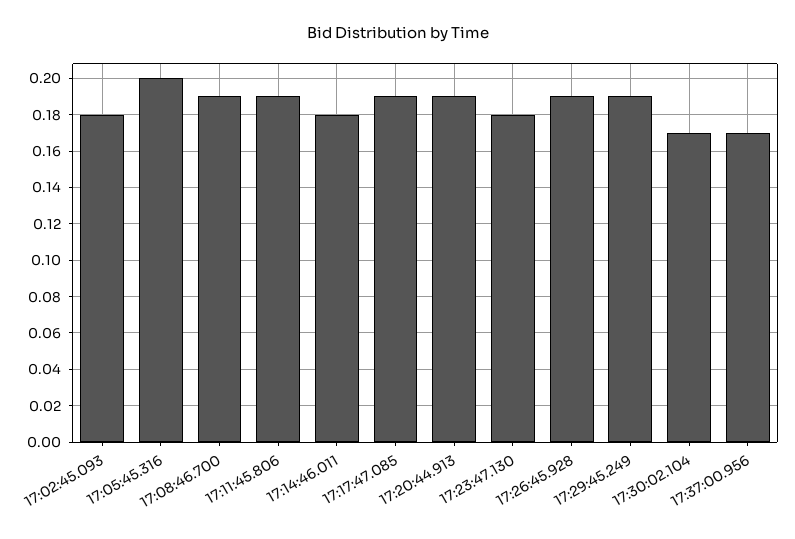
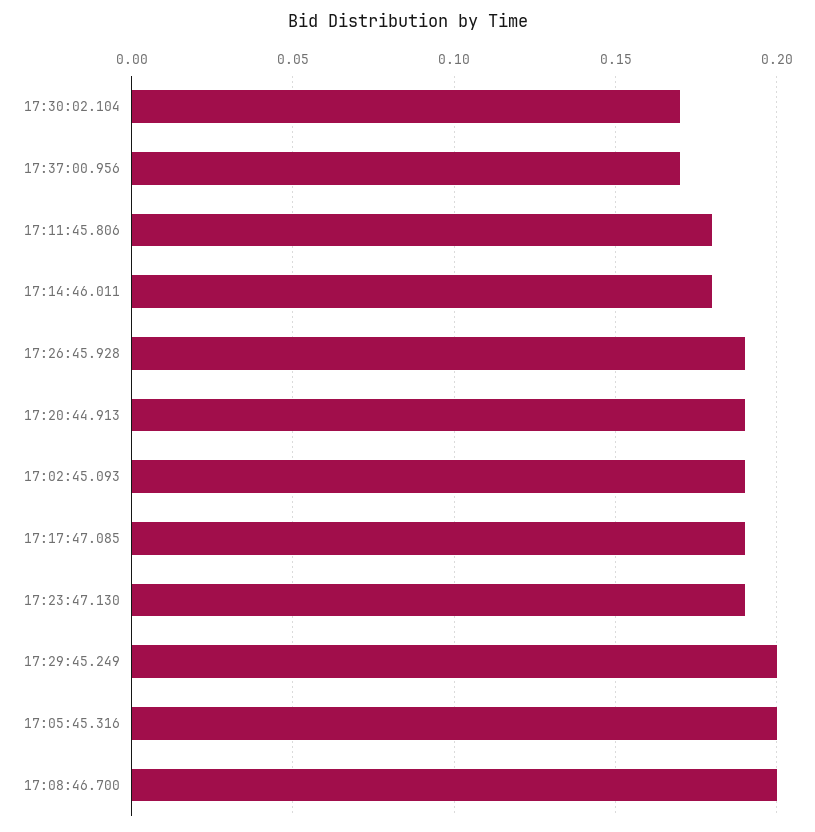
17:02:45.093: 0.18 -> 0.19
17:08:46.700: 0.19 -> 0.2
17:11:45.806: 0.19 -> 0.18
17:23:47.130: 0.18 -> 0.19
17:29:45.249: 0.19 -> 0.2

